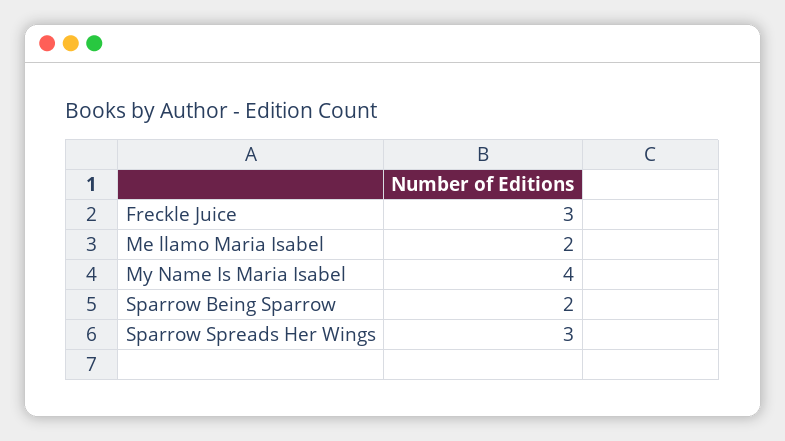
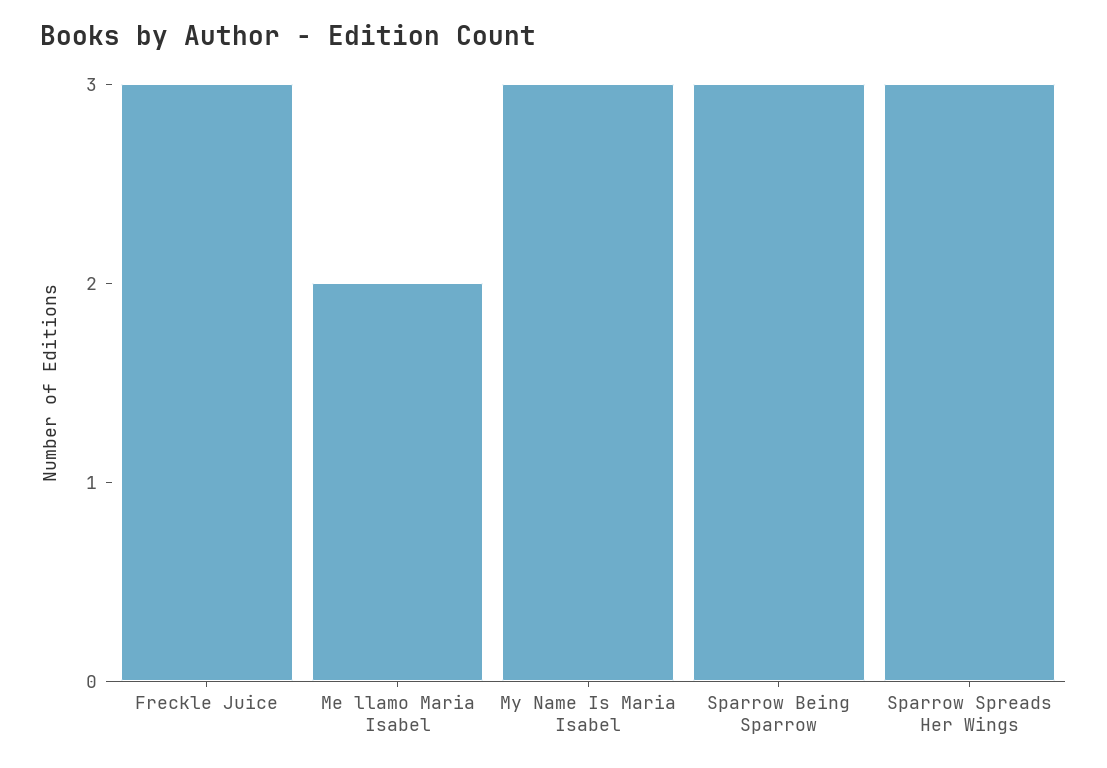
My Name Is Maria Isabel: 4 -> 3
Sparrow Being Sparrow: 2 -> 3

